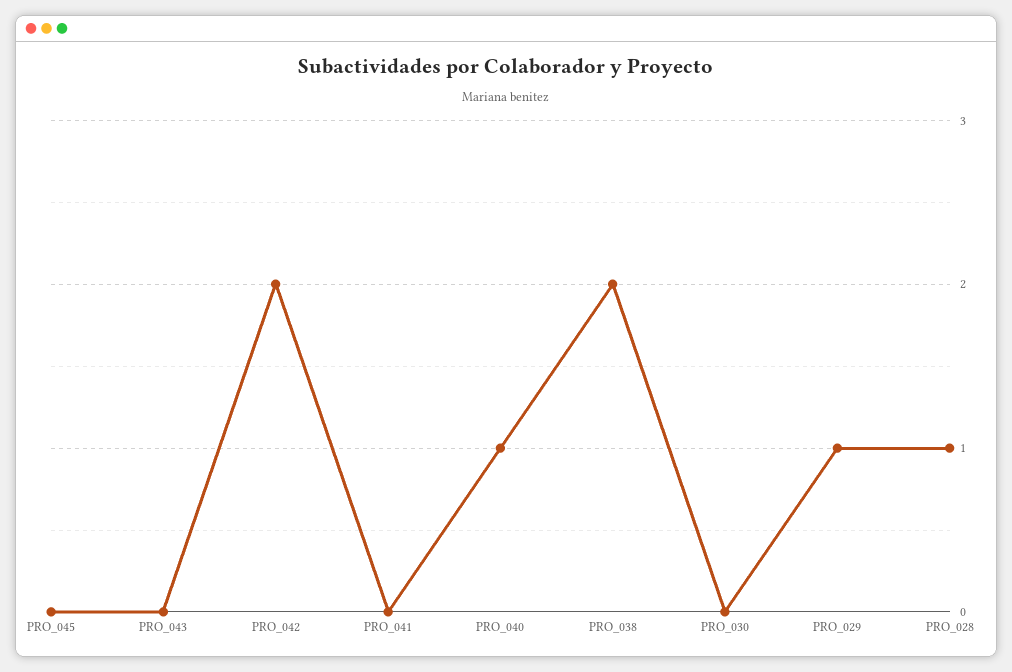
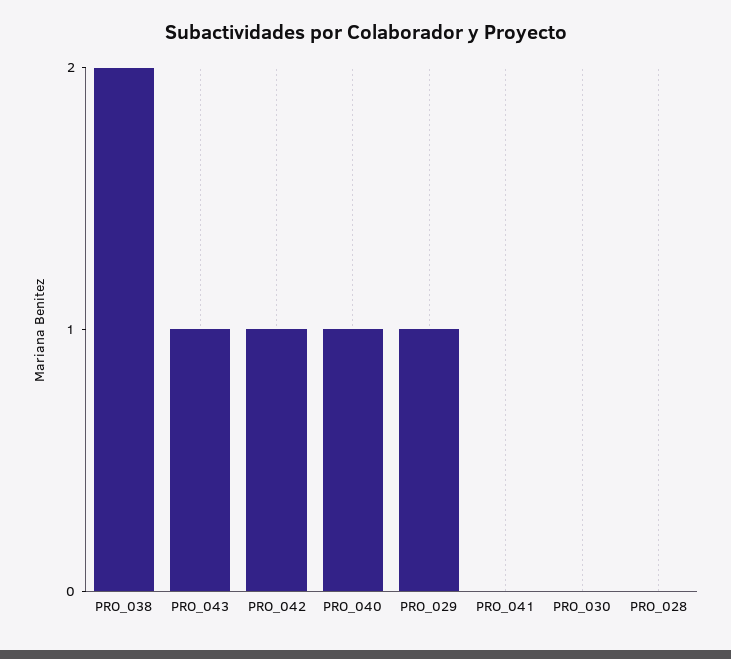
PRO_045: 0 -> none
PRO_043: 0 -> 1
PRO_042: 2 -> 1
PRO_028: 1 -> 0

